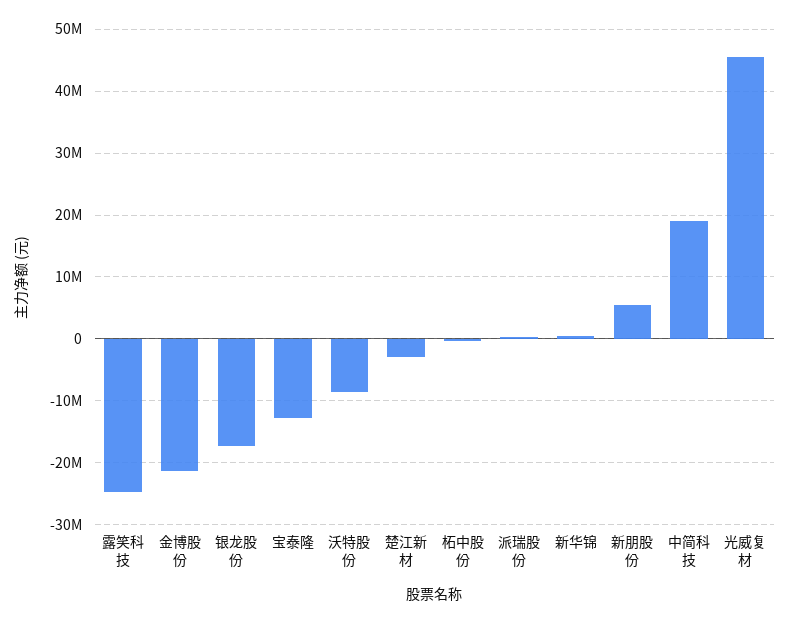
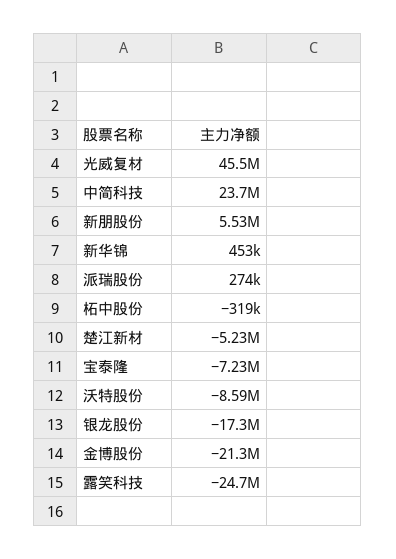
宝泰隆: -13000000 -> -7230000
楚江新材: -3000000 -> -5230000
中简科技: 19000000 -> 23700000

